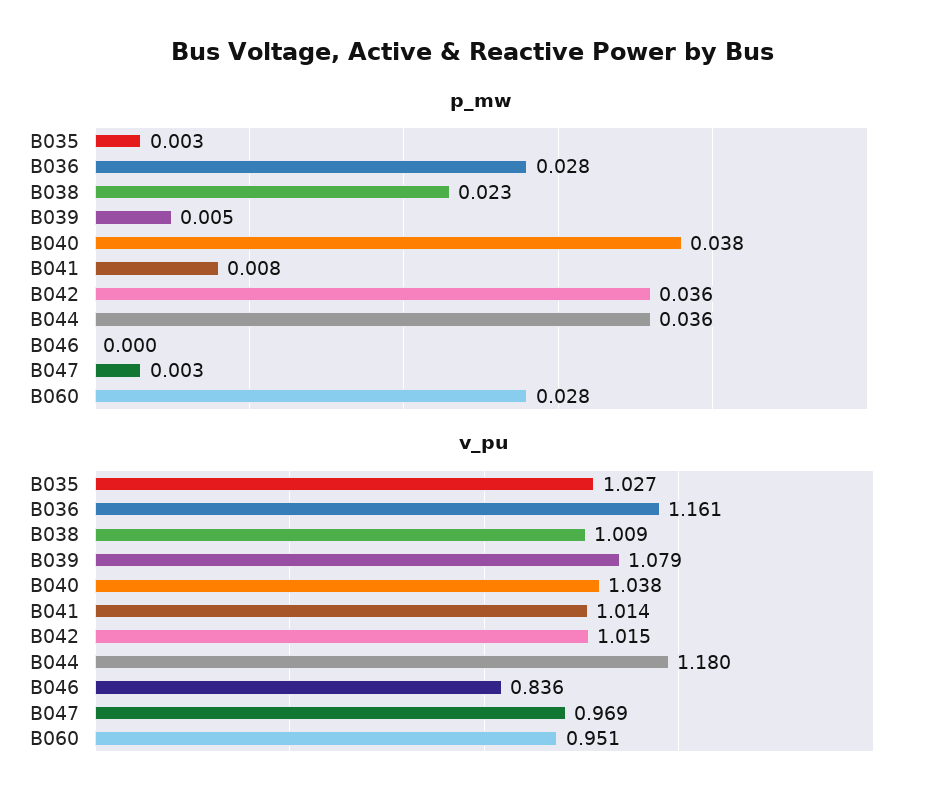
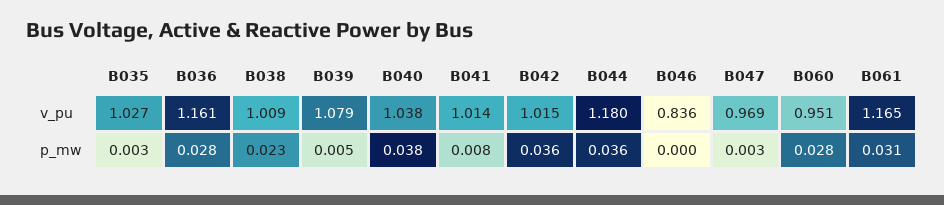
v_pu, B061: none -> 1.165
p_mw, B061: none -> 0.031

